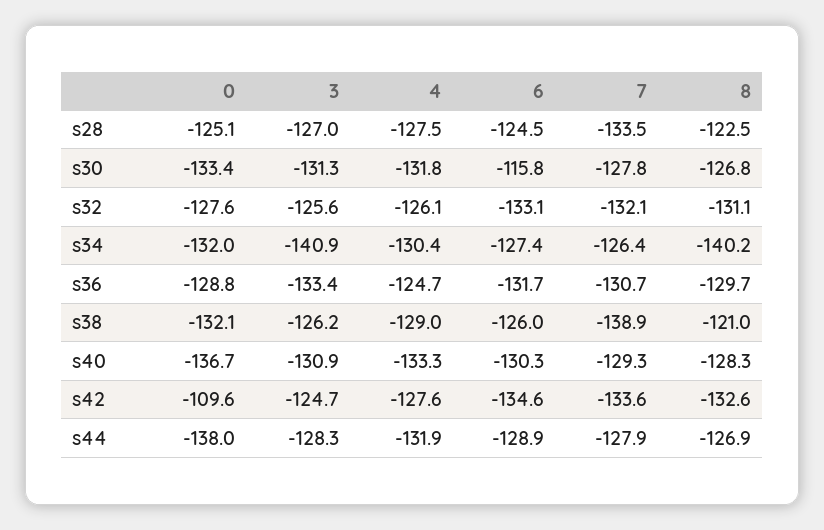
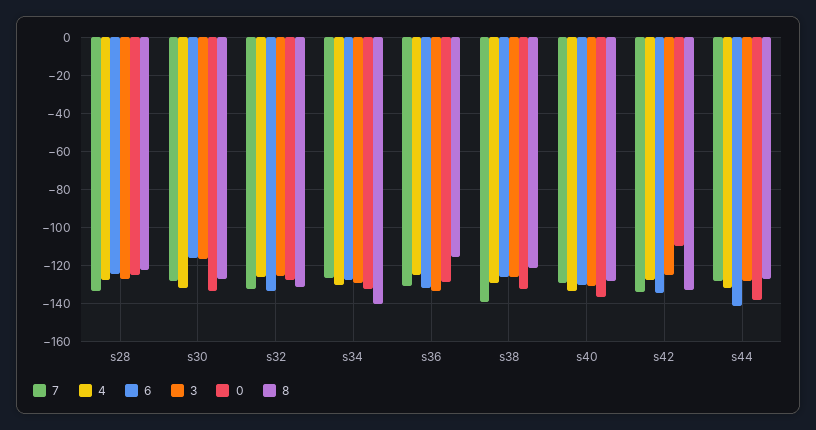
3, s30: -131.3 -> -115
3, s34: -140.9 -> -130
8, s36: -129.7 -> -115
6, s44: -128.9 -> -140

